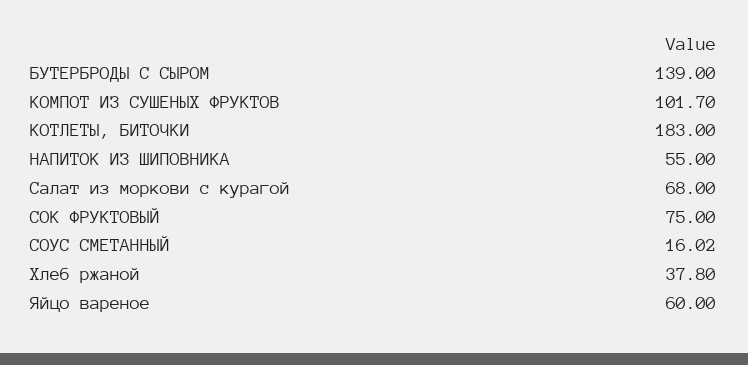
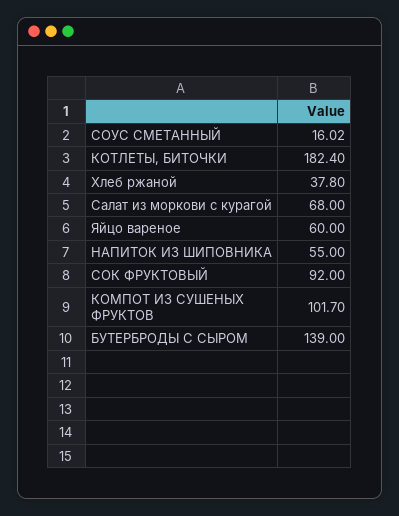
КОТЛЕТЫ, БИТОЧКИ: 183 -> 182.4
СОК ФРУКТОВЫЙ: 75 -> 92

